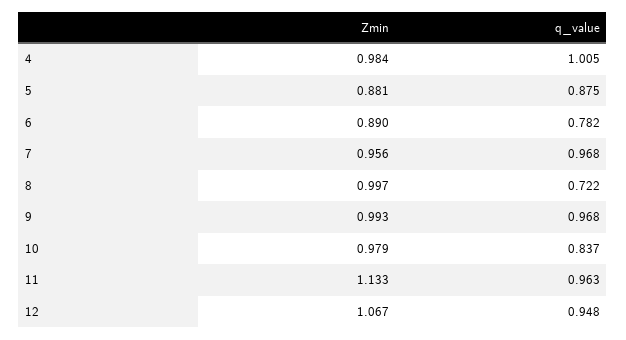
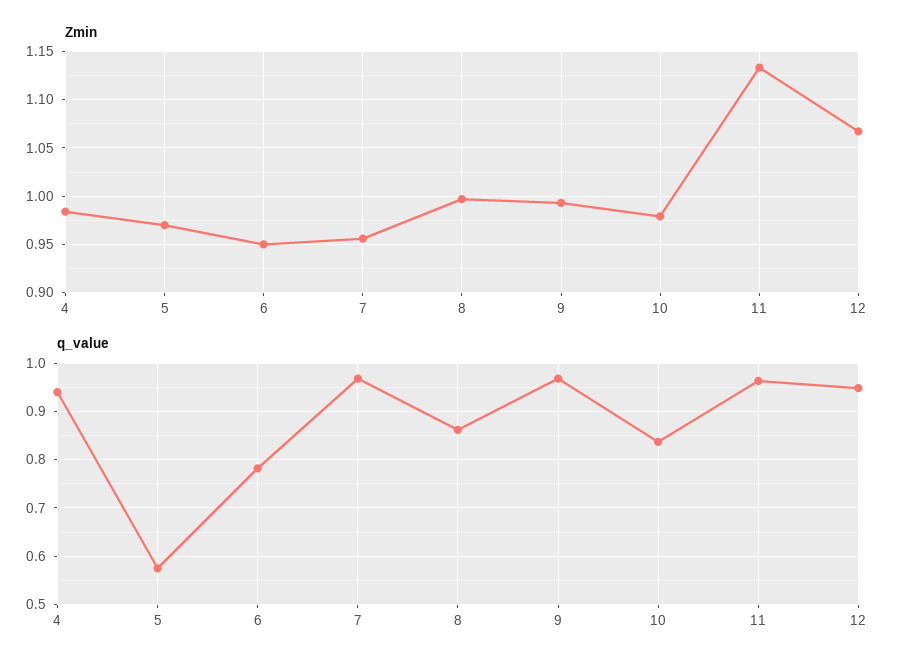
q_value, 4: 1.005 -> 0.94
Zmin, 5: 0.881 -> 0.97
q_value, 5: 0.875 -> 0.58
Zmin, 6: 0.89 -> 0.95
q_value, 8: 0.722 -> 0.86

